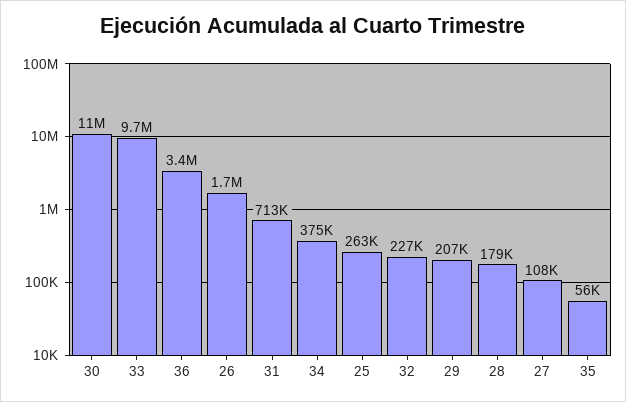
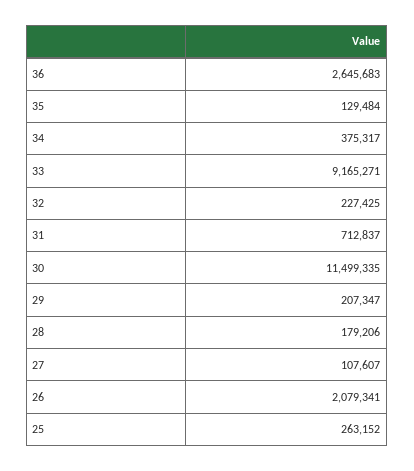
33: 9700000 -> 9165271
36: 3400000 -> 2645683
26: 1700000 -> 2079341
35: 56000 -> 129484

